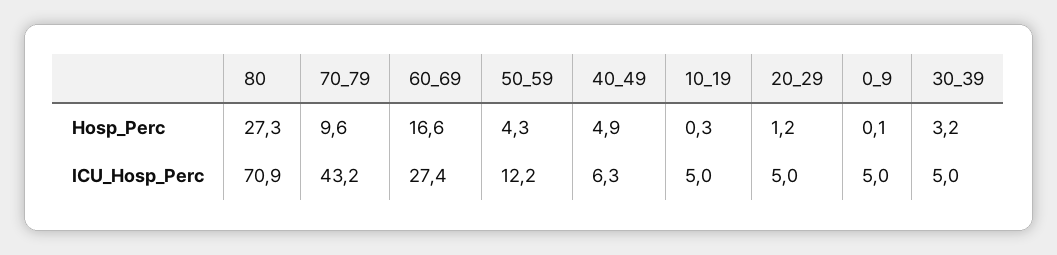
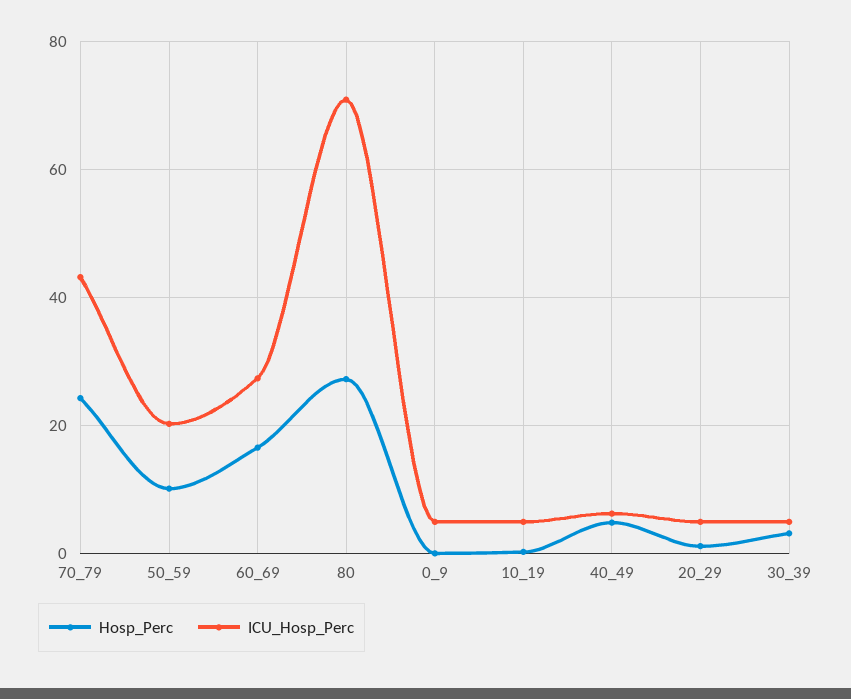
Hosp_Perc, 70_79: 9.6 -> 24
Hosp_Perc, 50_59: 4.3 -> 10
ICU_Hosp_Perc, 50_59: 12.2 -> 20

